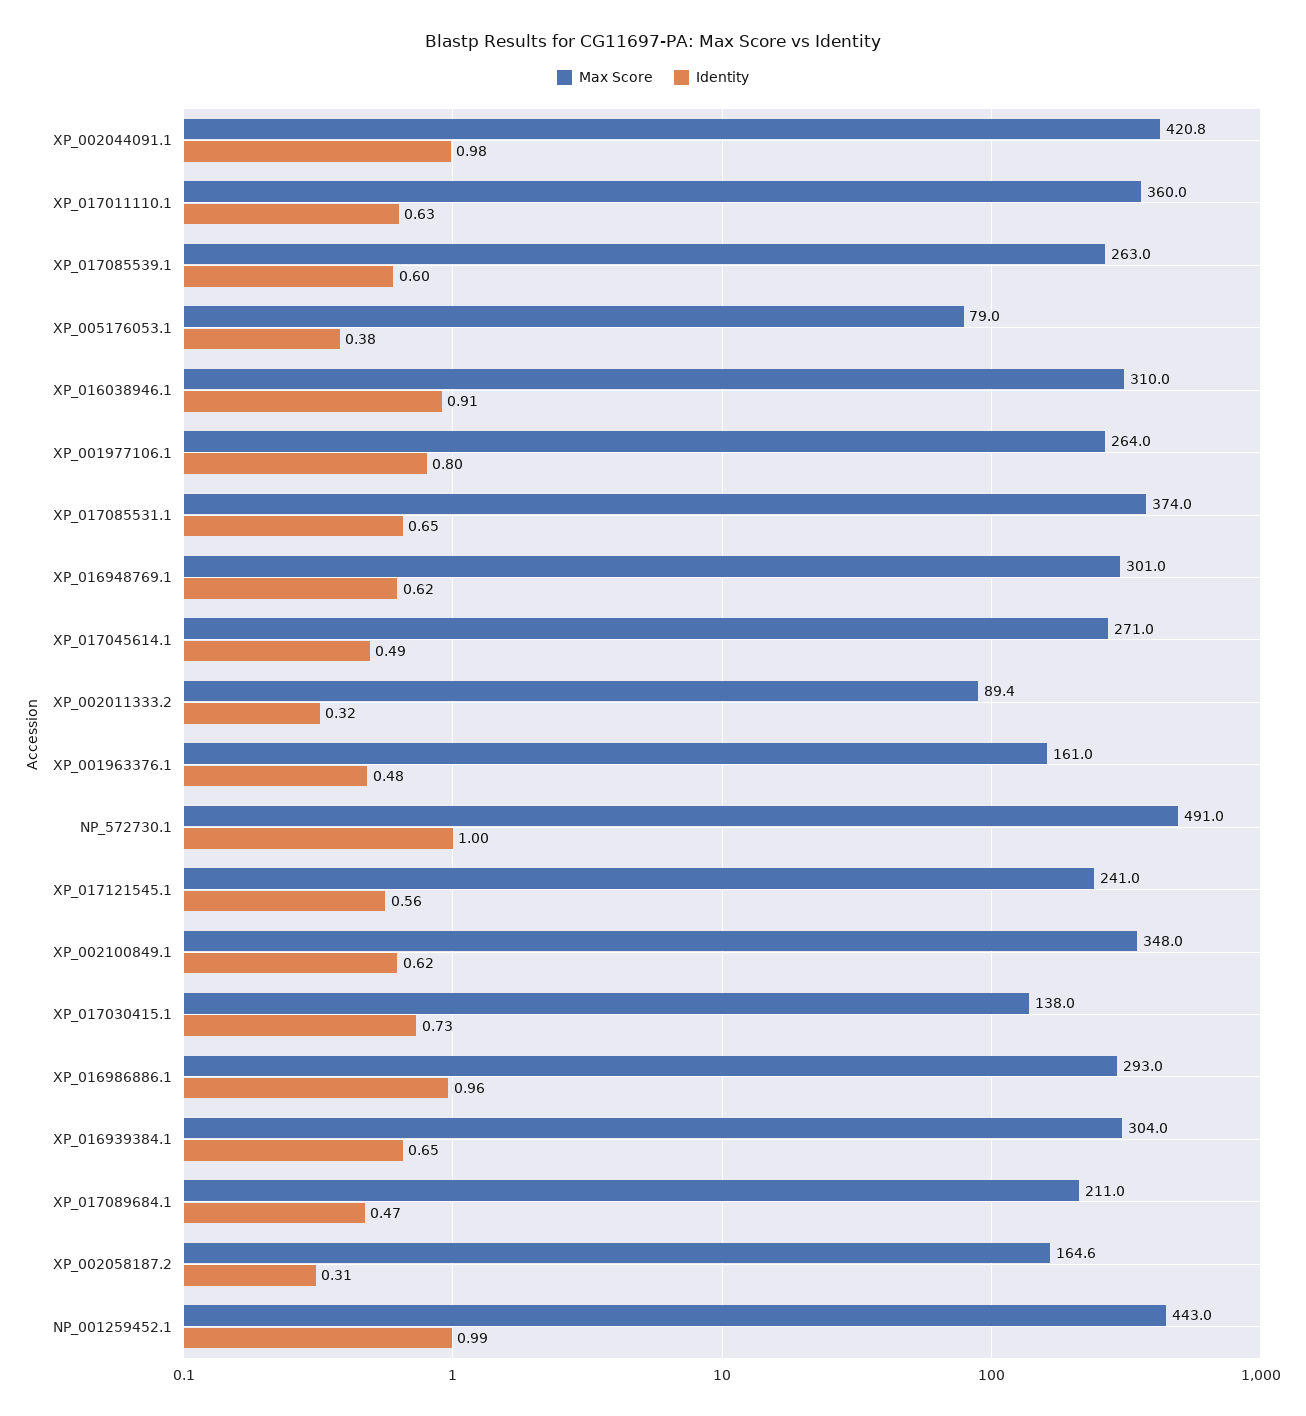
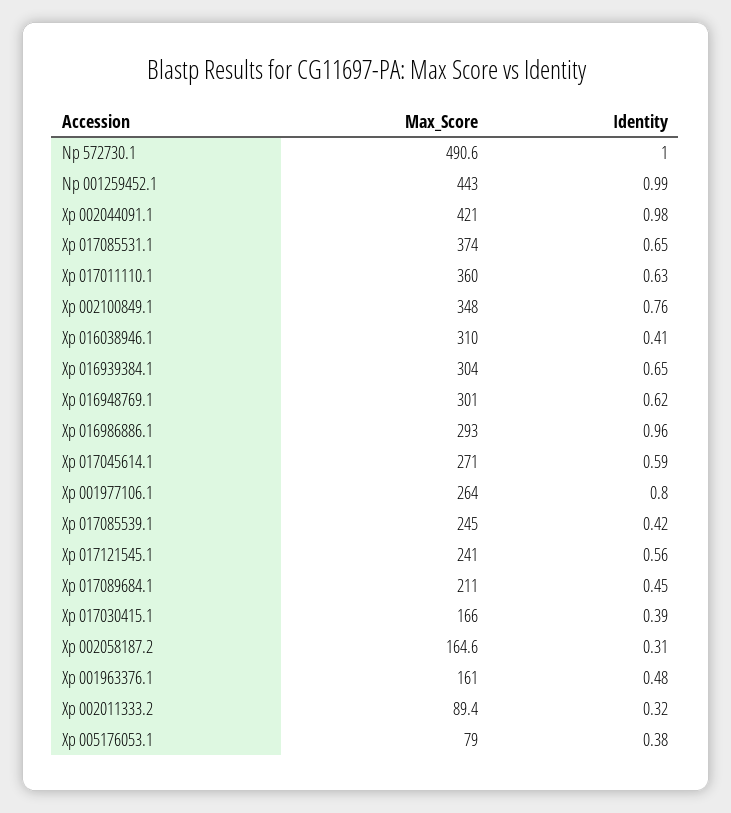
Max Score, XP_002044091.1: 420.8 -> 421
Max Score, XP_017085539.1: 263 -> 245
Identity, XP_017085539.1: 0.6 -> 0.42
Identity, XP_016038946.1: 0.91 -> 0.41
Identity, XP_017045614.1: 0.49 -> 0.59
Max Score, NP_572730.1: 491 -> 490.6
Identity, XP_002100849.1: 0.62 -> 0.76
Max Score, XP_017030415.1: 138 -> 166
Identity, XP_017030415.1: 0.73 -> 0.39
Identity, XP_017089684.1: 0.47 -> 0.45

